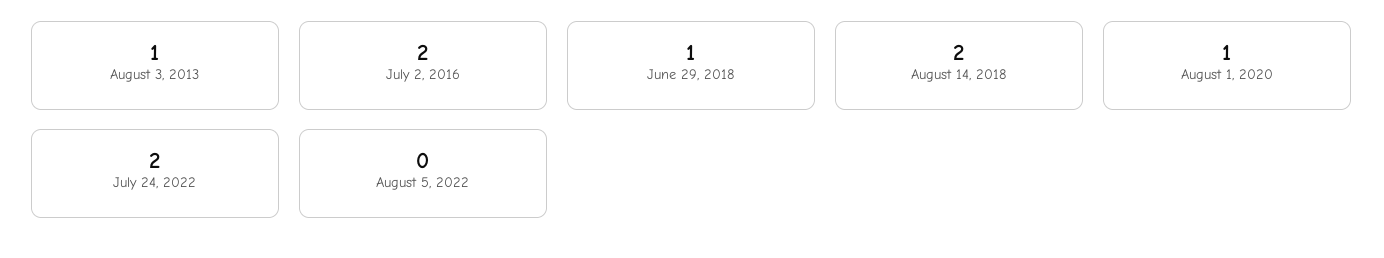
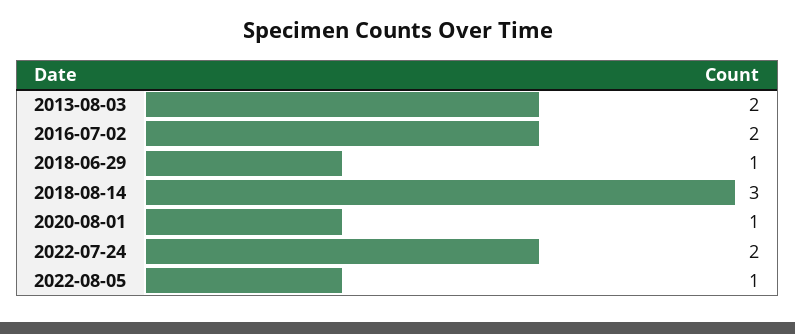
August 3, 2013: 1 -> 2
August 14, 2018: 2 -> 3
August 5, 2022: 0 -> 1

